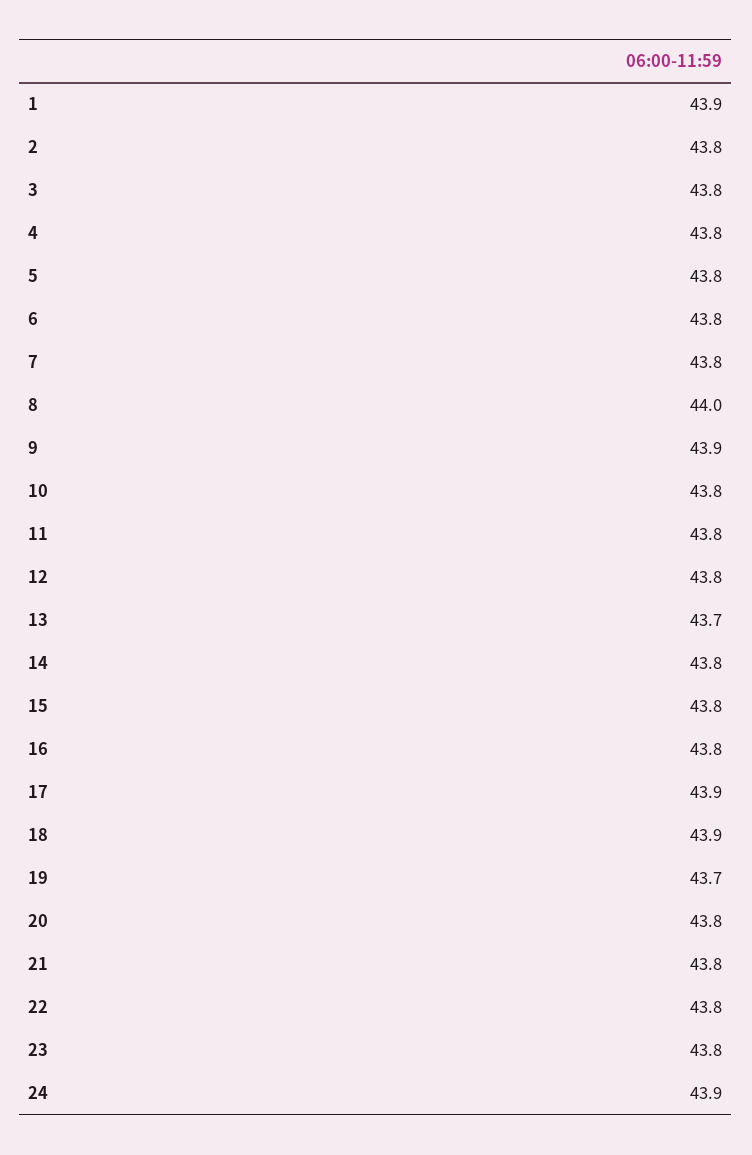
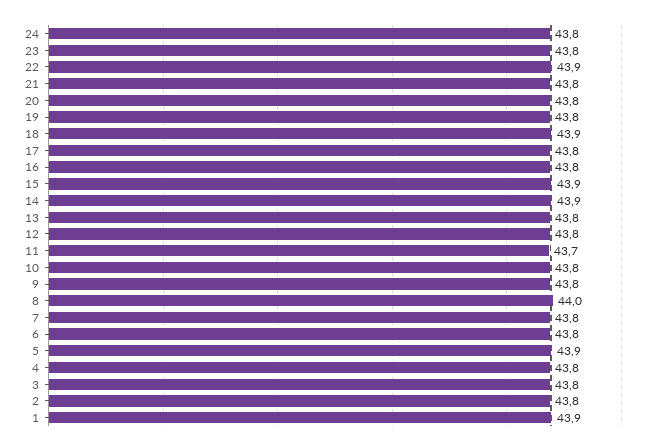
5: 43.8 -> 43.9
9: 43.9 -> 43.8
11: 43.8 -> 43.7
13: 43.7 -> 43.8
14: 43.8 -> 43.9
15: 43.8 -> 43.9
17: 43.9 -> 43.8
19: 43.7 -> 43.8
22: 43.8 -> 43.9
24: 43.9 -> 43.8

